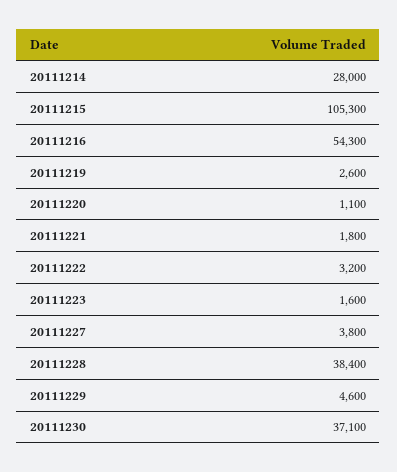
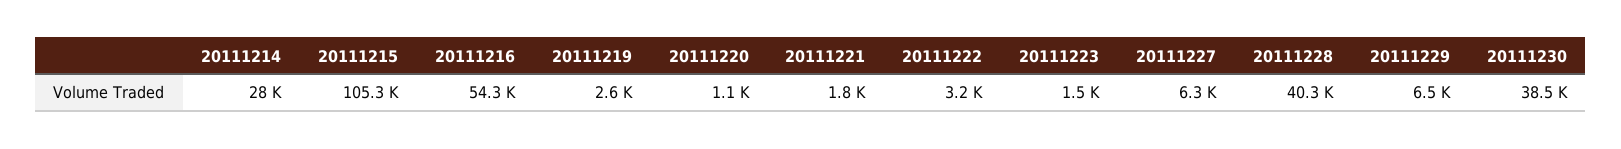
20111223: 1600 -> 1500
20111227: 3800 -> 6300
20111228: 38400 -> 40300
20111229: 4600 -> 6500
20111230: 37100 -> 38500

